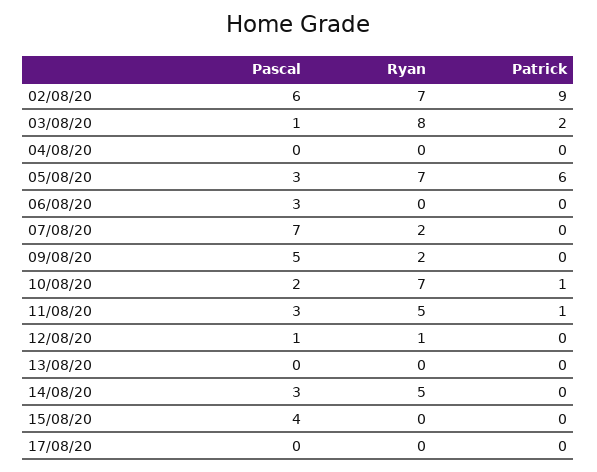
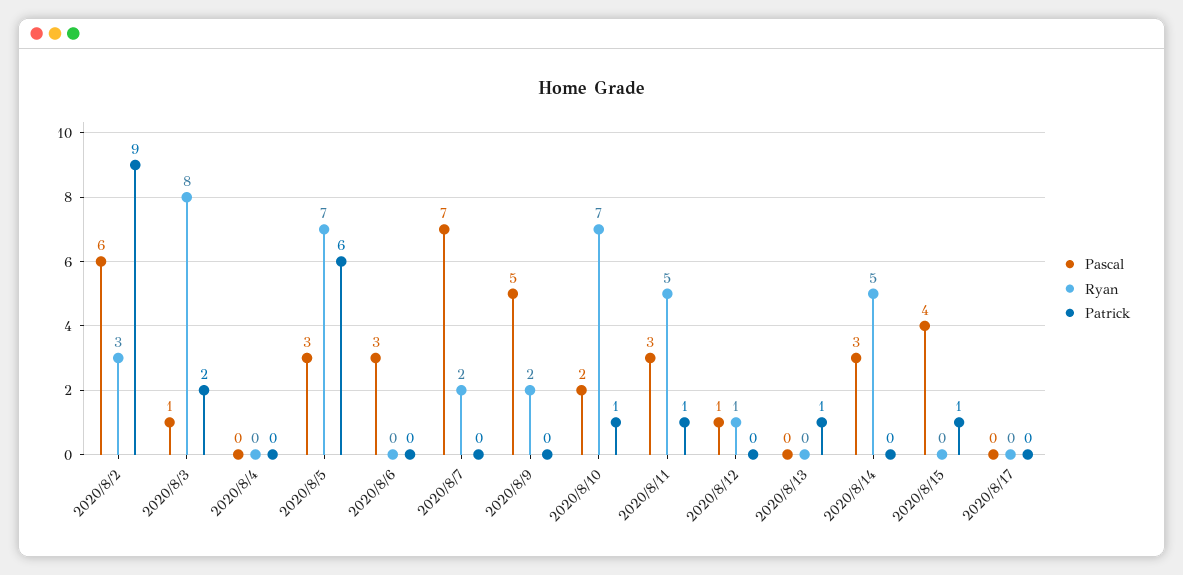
Ryan, 02/08/20: 7 -> 3
Patrick, 13/08/20: 0 -> 1
Patrick, 15/08/20: 0 -> 1

